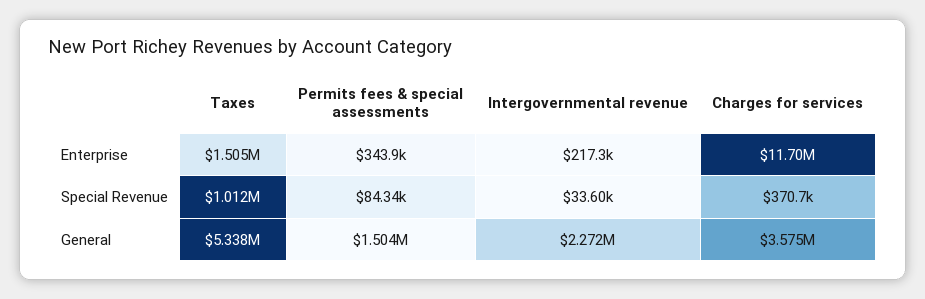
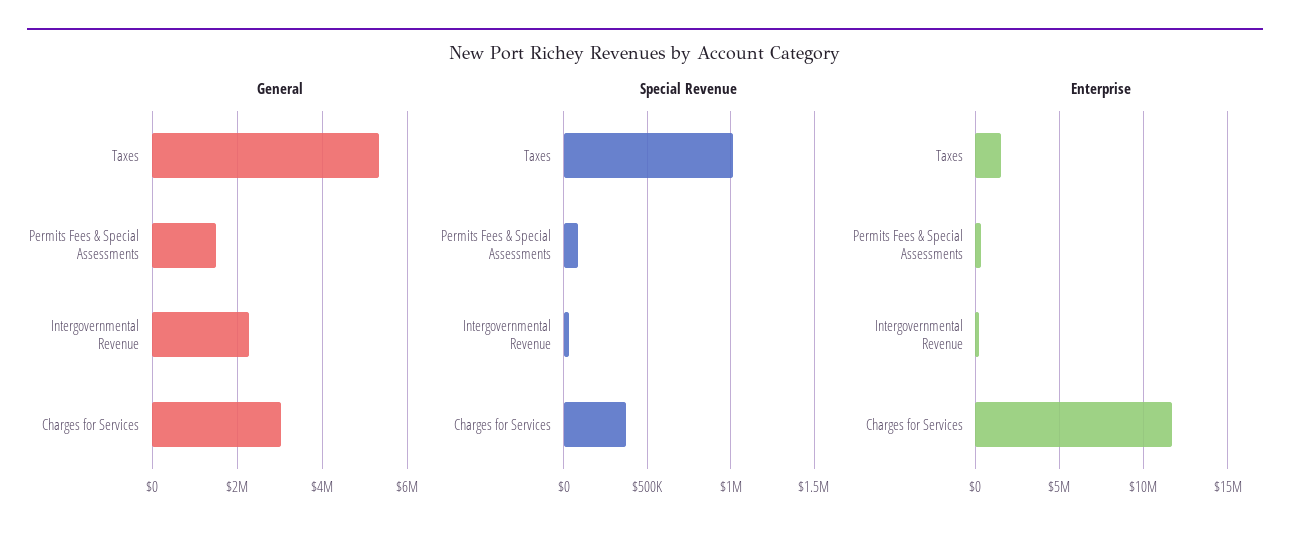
General, Charges for services: 3575000 -> 3000000

